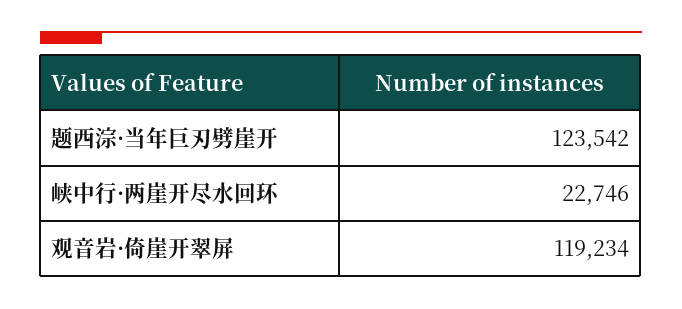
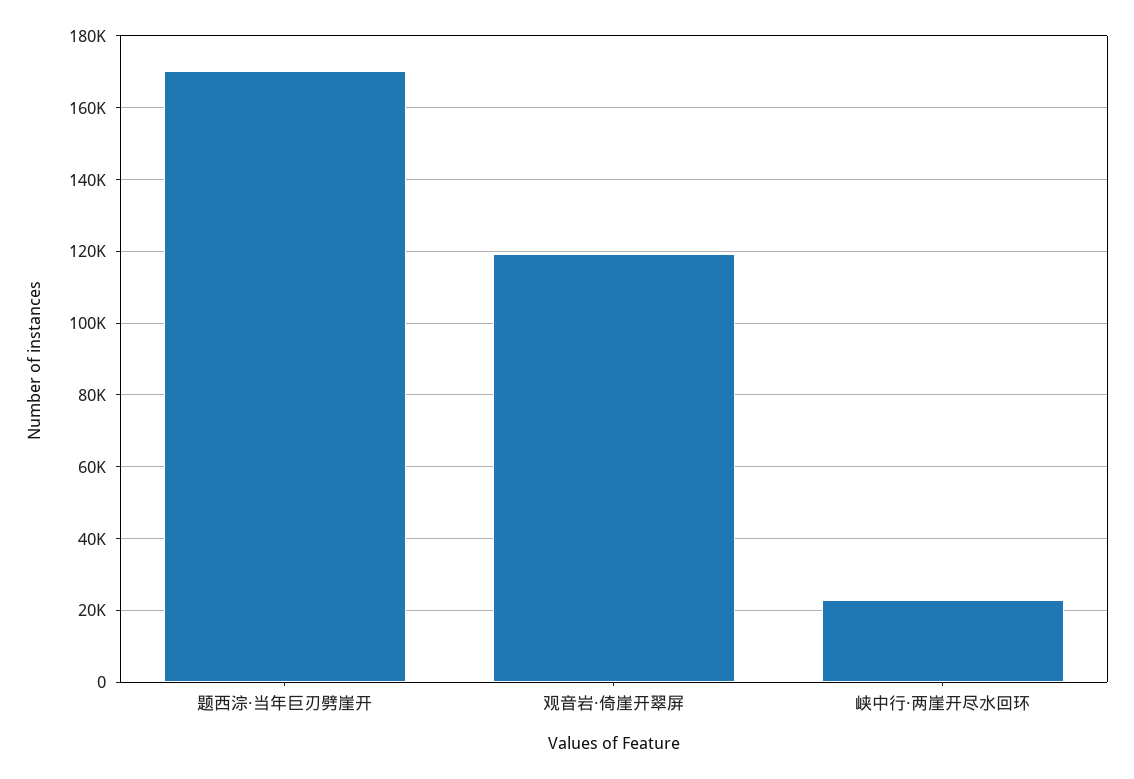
题西淙·当年巨刃劈崖开: 123542 -> 170000

